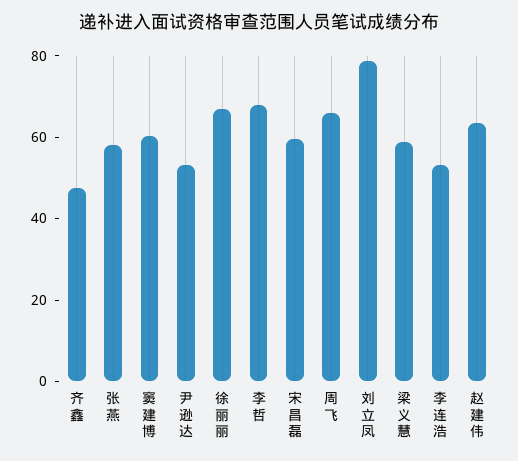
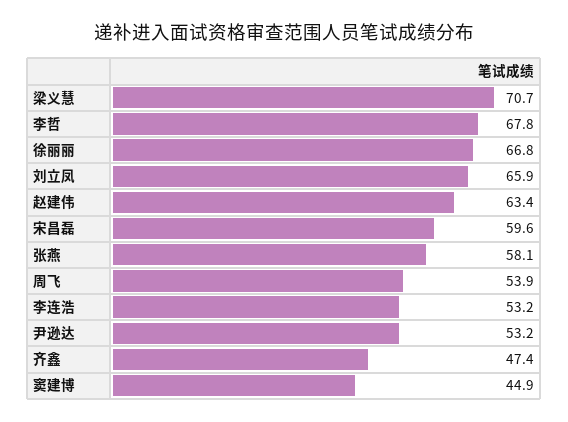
窦建博: 60 -> 44.9
周飞: 65 -> 53.9
刘立凤: 80 -> 65.9
梁义慧: 60 -> 70.7

